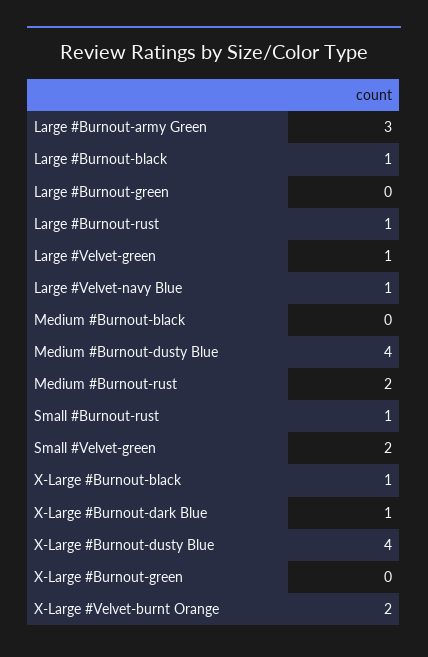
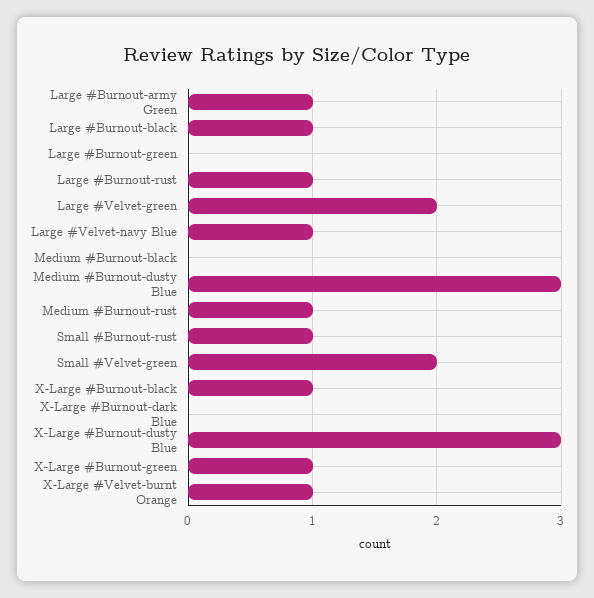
Large #Burnout-army Green: 3 -> 1
Large #Velvet-green: 1 -> 2
Medium #Burnout-dusty Blue: 4 -> 3
Medium #Burnout-rust: 2 -> 1
X-Large #Burnout-dark Blue: 1 -> 0
X-Large #Burnout-dusty Blue: 4 -> 3
X-Large #Burnout-green: 0 -> 1
X-Large #Velvet-burnt Orange: 2 -> 1

